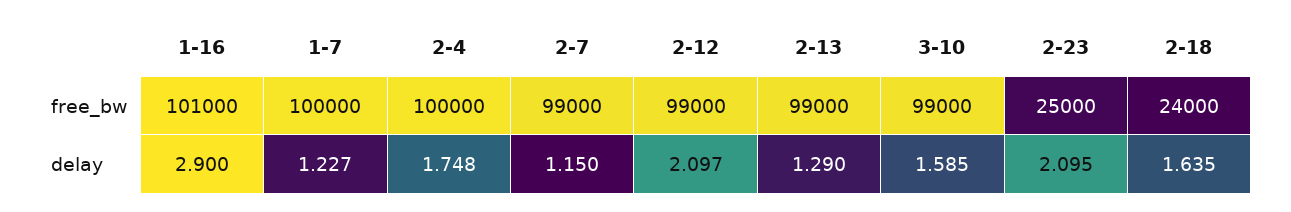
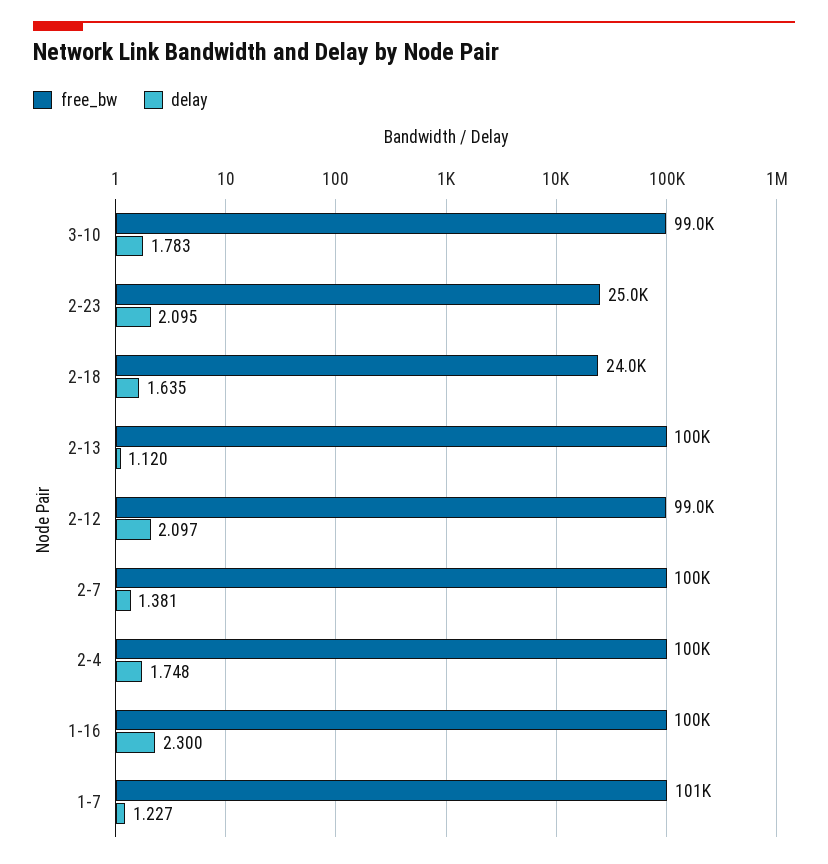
free_bw, 1-16: 101000 -> 100000
free_bw, 1-7: 100000 -> 101000
free_bw, 2-7: 99000 -> 100000
free_bw, 2-13: 99000 -> 100000
delay, 1-16: 2.9 -> 2.3
delay, 2-7: 1.15 -> 1.381
delay, 2-13: 1.29 -> 1.12
delay, 3-10: 1.585 -> 1.783

